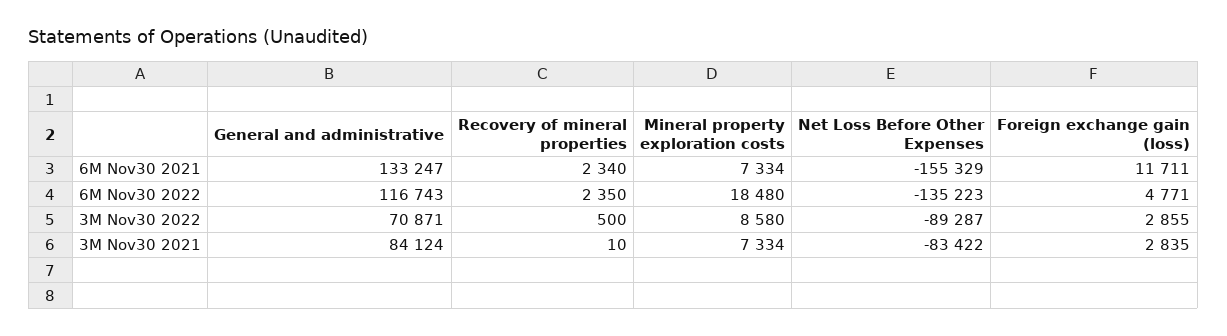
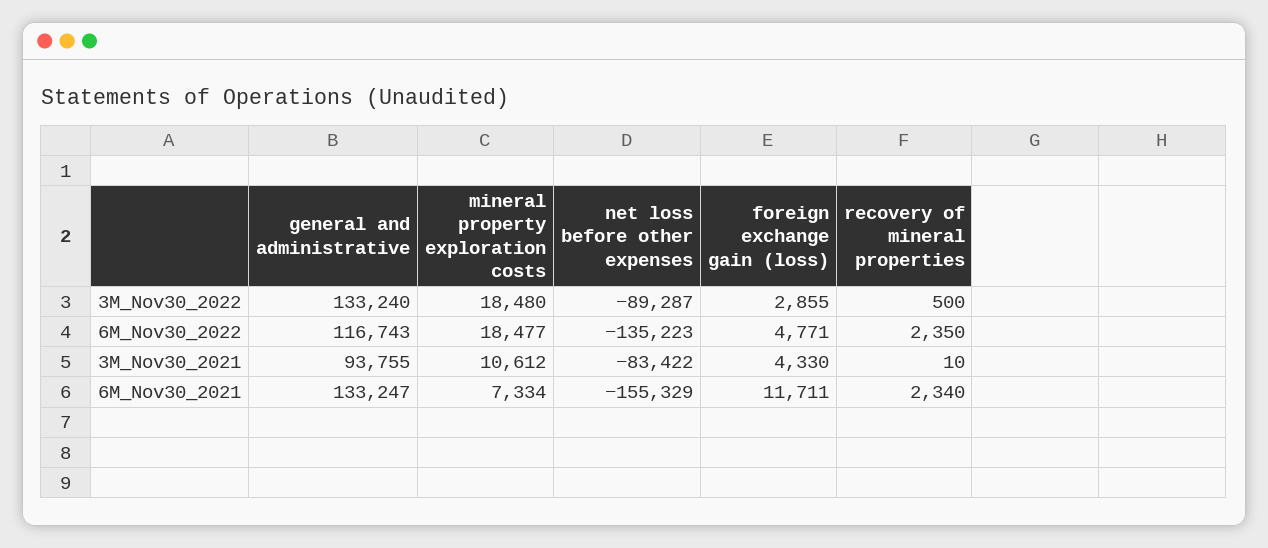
Mineral property exploration costs, 6M Nov30 2022: 18480 -> 18477
General and administrative, 3M Nov30 2022: 70871 -> 133240
Mineral property exploration costs, 3M Nov30 2022: 8580 -> 18480
General and administrative, 3M Nov30 2021: 84124 -> 93755
Mineral property exploration costs, 3M Nov30 2021: 7334 -> 10612
Foreign exchange gain (loss), 3M Nov30 2021: 2835 -> 4330

